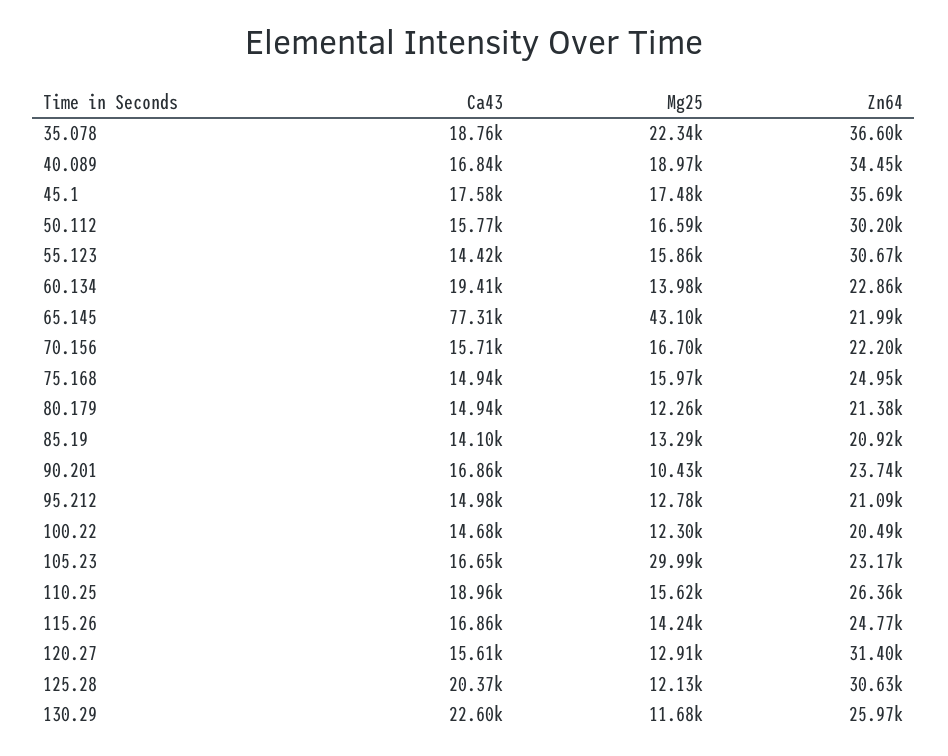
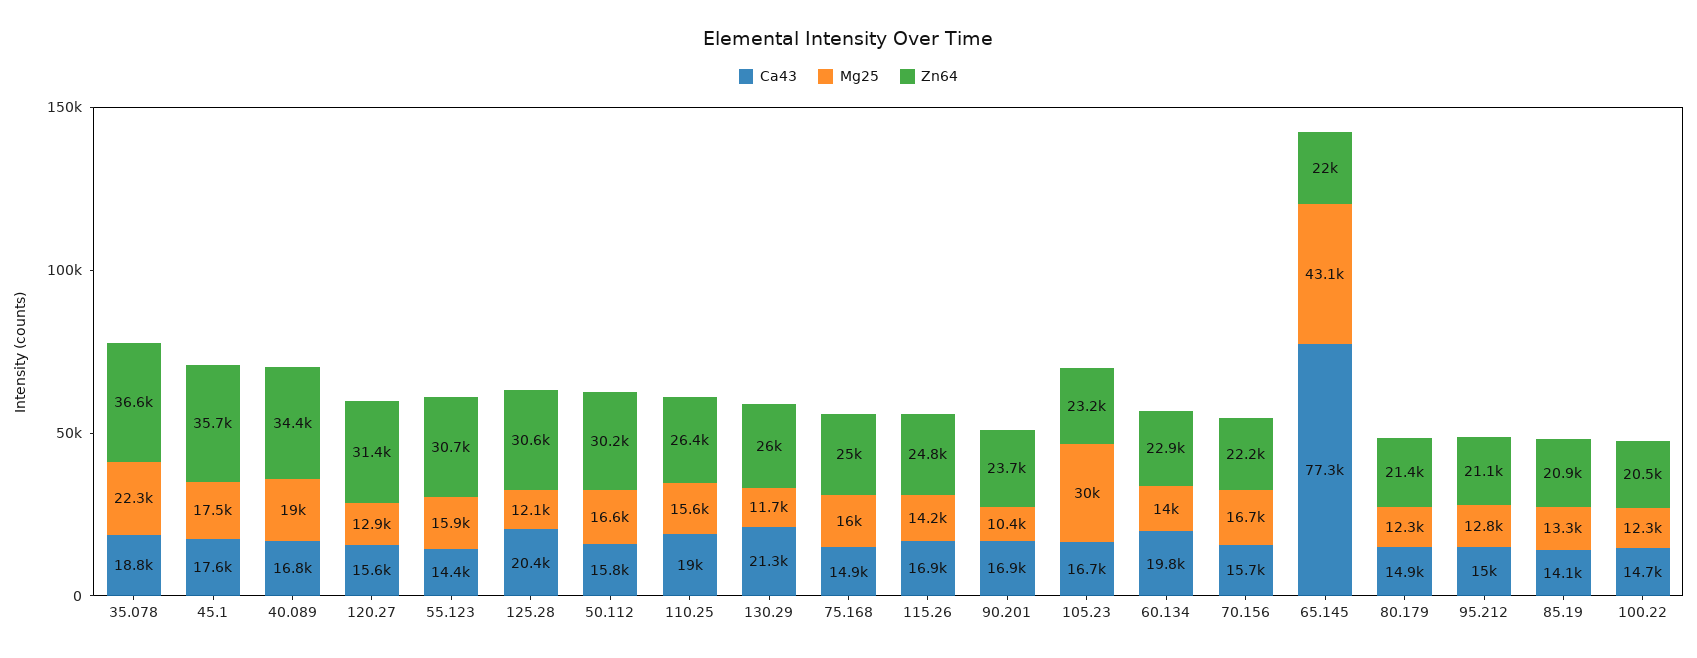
Ca43, 60.134: 19410 -> 19800
Ca43, 130.29: 22600 -> 21300

